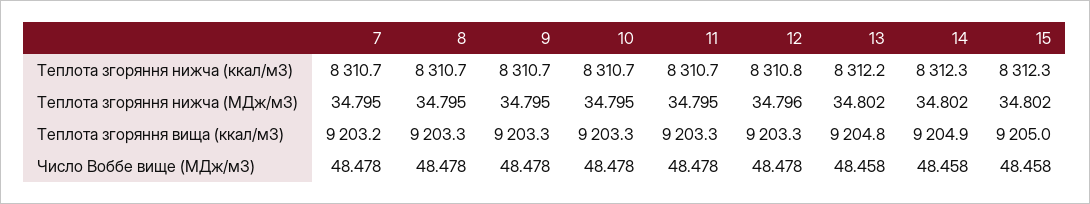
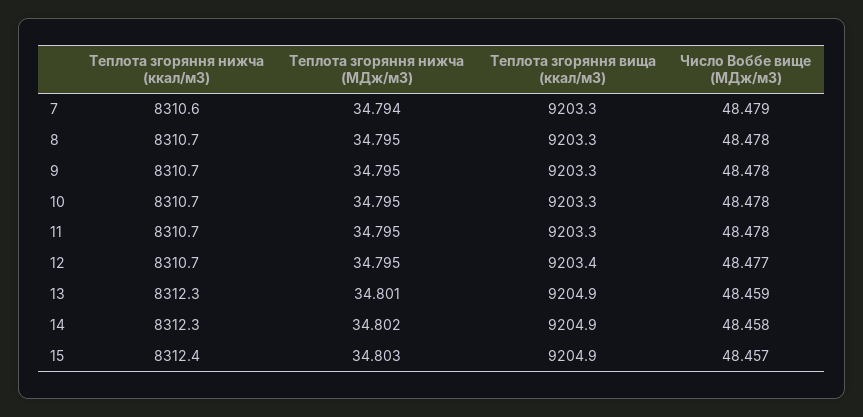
7, Теплота згоряння нижча (ккал/м3): 8310.7 -> 8310.6
12, Теплота згоряння нижча (ккал/м3): 8310.8 -> 8310.7
13, Теплота згоряння нижча (ккал/м3): 8312.2 -> 8312.3
15, Теплота згоряння нижча (ккал/м3): 8312.3 -> 8312.4
7, Теплота згоряння нижча (МДж/м3): 34.795 -> 34.794
12, Теплота згоряння нижча (МДж/м3): 34.796 -> 34.795
13, Теплота згоряння нижча (МДж/м3): 34.802 -> 34.801
15, Теплота згоряння нижча (МДж/м3): 34.802 -> 34.803
7, Теплота згоряння вища (ккал/м3): 9203.2 -> 9203.3
12, Теплота згоряння вища (ккал/м3): 9203.3 -> 9203.4
13, Теплота згоряння вища (ккал/м3): 9204.8 -> 9204.9
15, Теплота згоряння вища (ккал/м3): 9205 -> 9204.9
7, Число Воббе вище (МДж/м3): 48.478 -> 48.479
12, Число Воббе вище (МДж/м3): 48.478 -> 48.477
13, Число Воббе вище (МДж/м3): 48.458 -> 48.459
15, Число Воббе вище (МДж/м3): 48.458 -> 48.457

